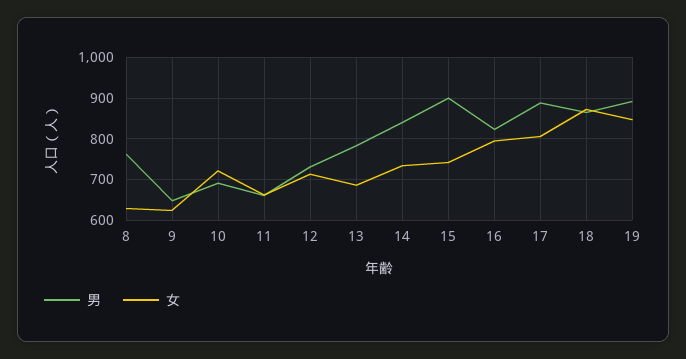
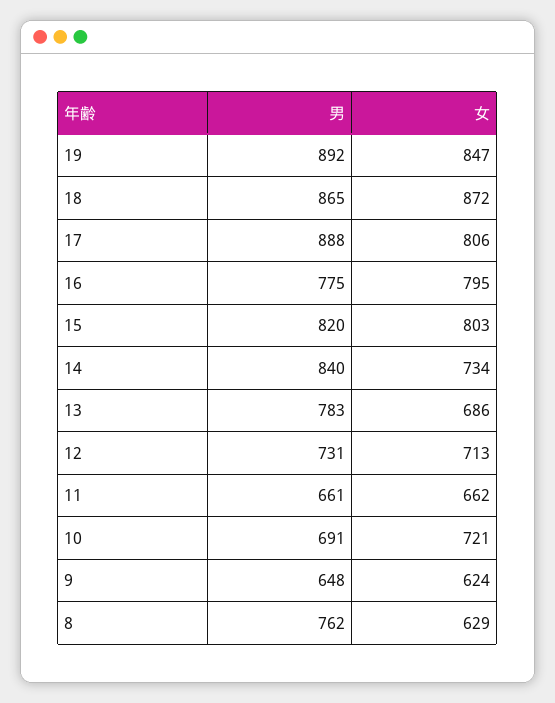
男, 15: 900 -> 820
女, 15: 740 -> 803
男, 16: 820 -> 775

